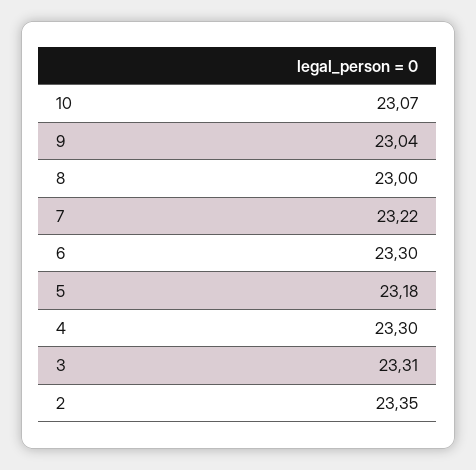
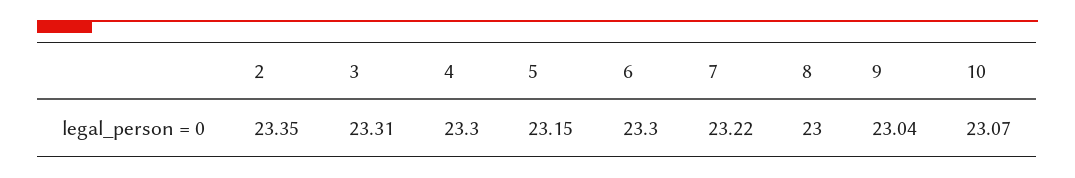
5: 23.18 -> 23.15

